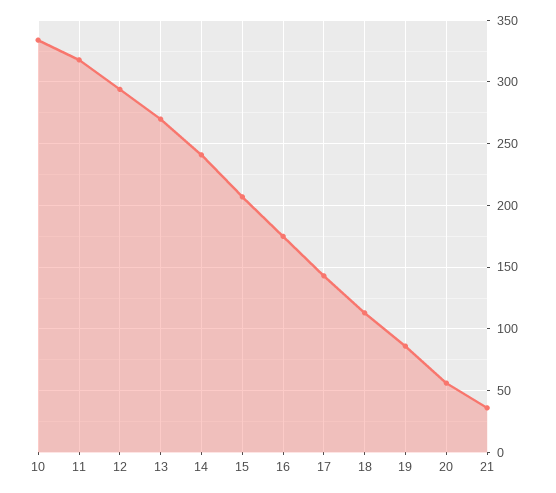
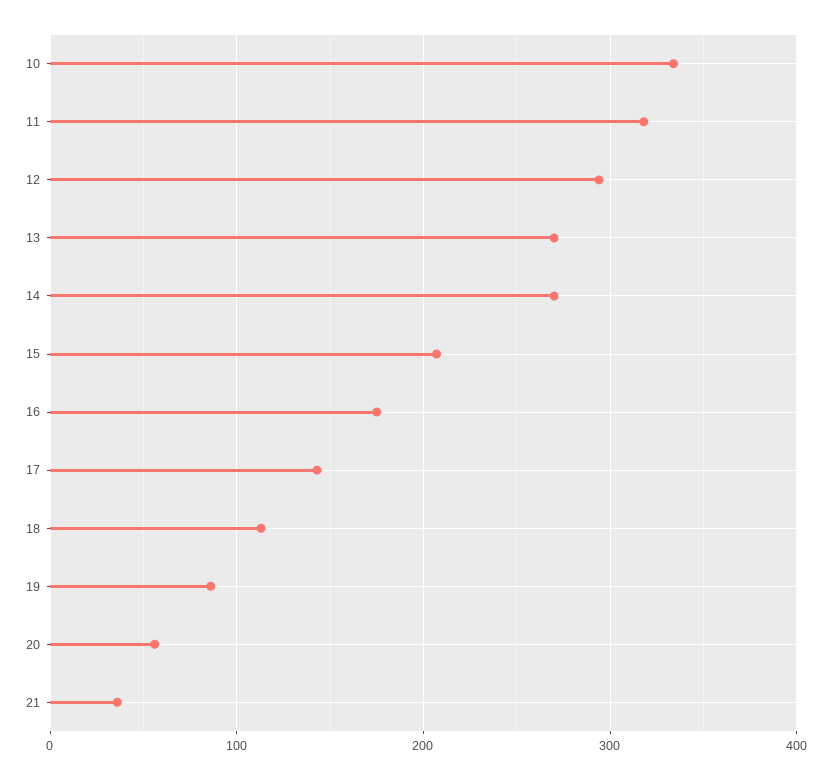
14: 240 -> 270

